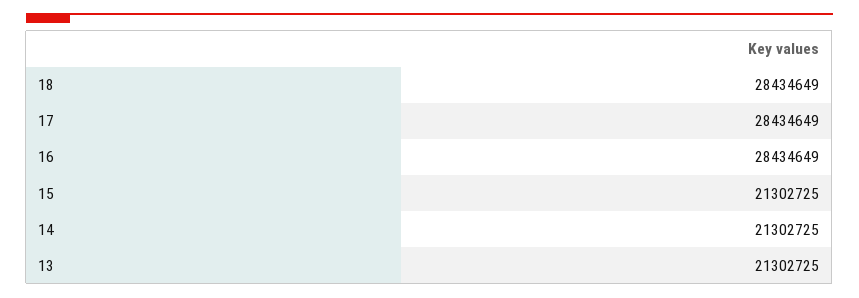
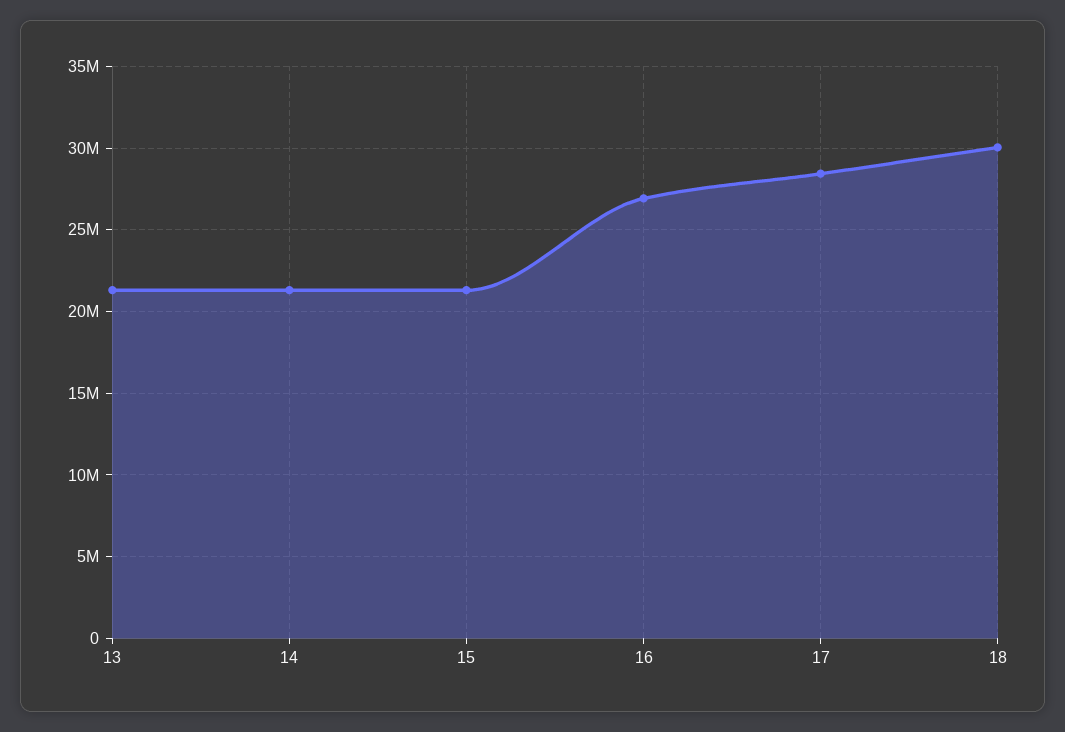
18: 28434649 -> 30000000
16: 28434649 -> 27000000

